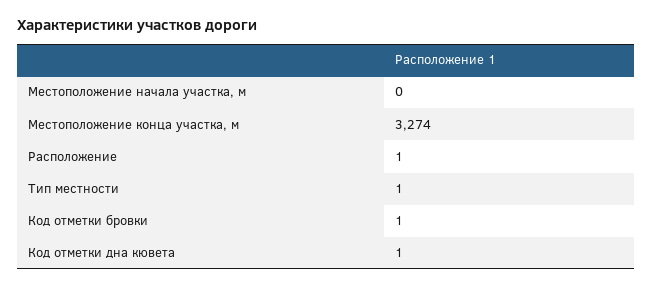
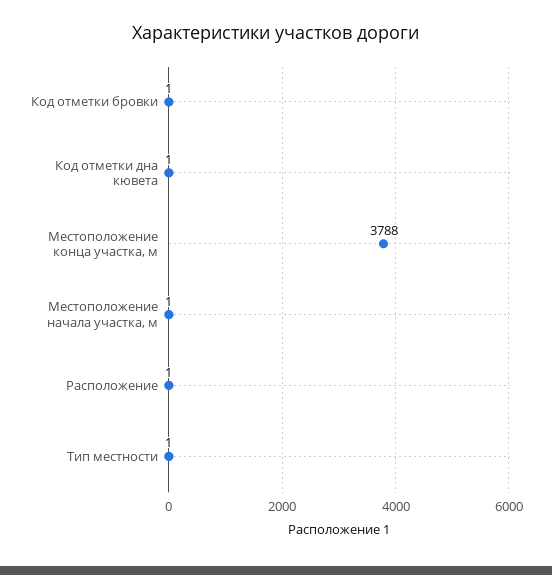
Местоположение начала участка, м: 0 -> 1
Местоположение конца участка, м: 3274 -> 3788

